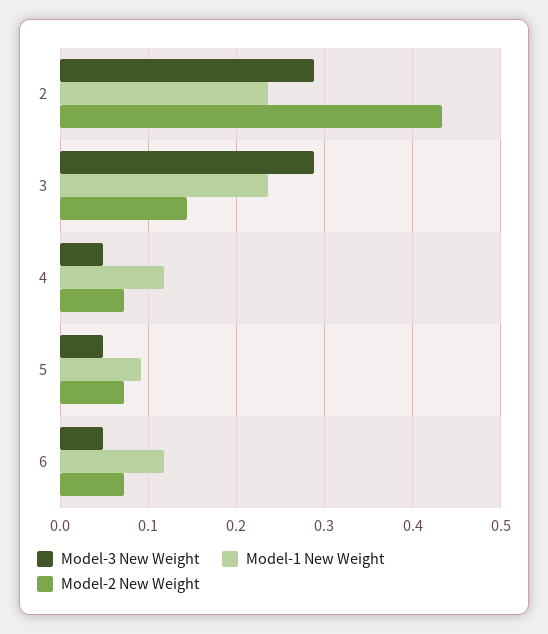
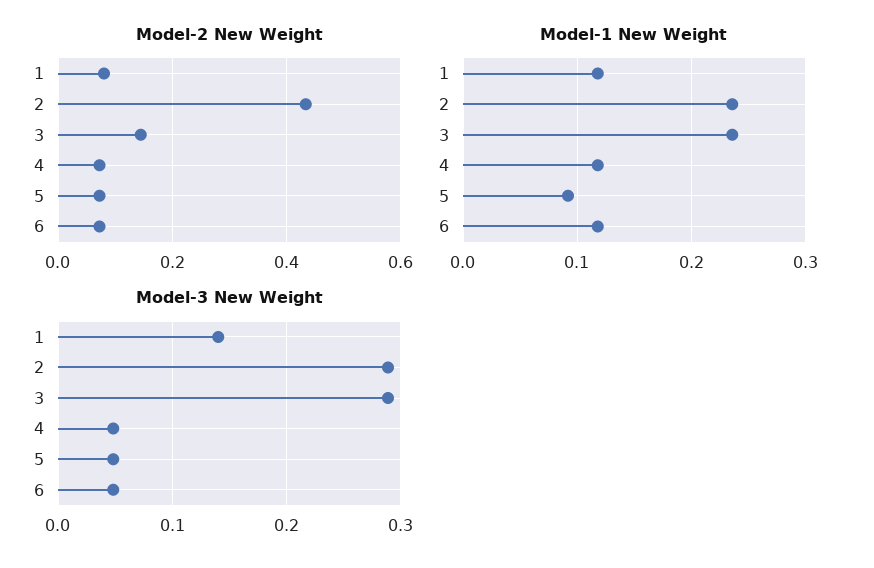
Model-2 New Weight, 1: none -> 0.08
Model-1 New Weight, 1: none -> 0.12
Model-3 New Weight, 1: none -> 0.14

